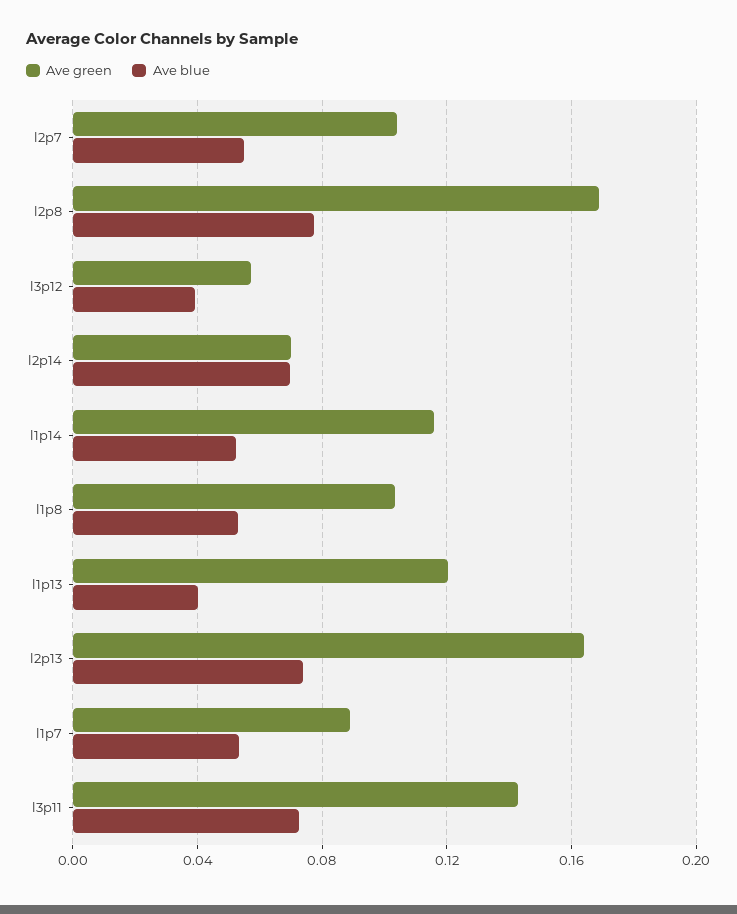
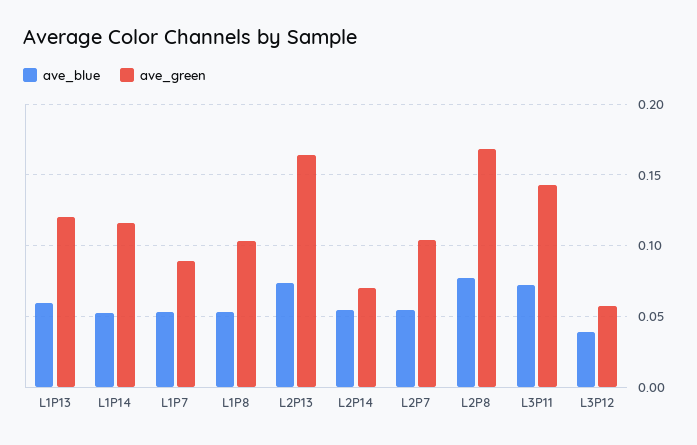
Ave blue, l2p14: 0.07 -> 0.055
Ave blue, l1p13: 0.04 -> 0.06

